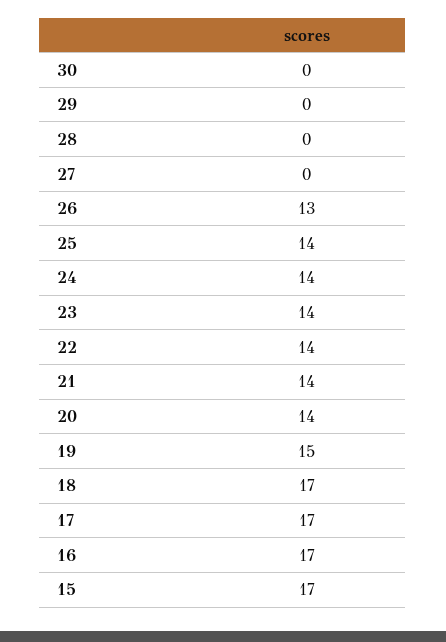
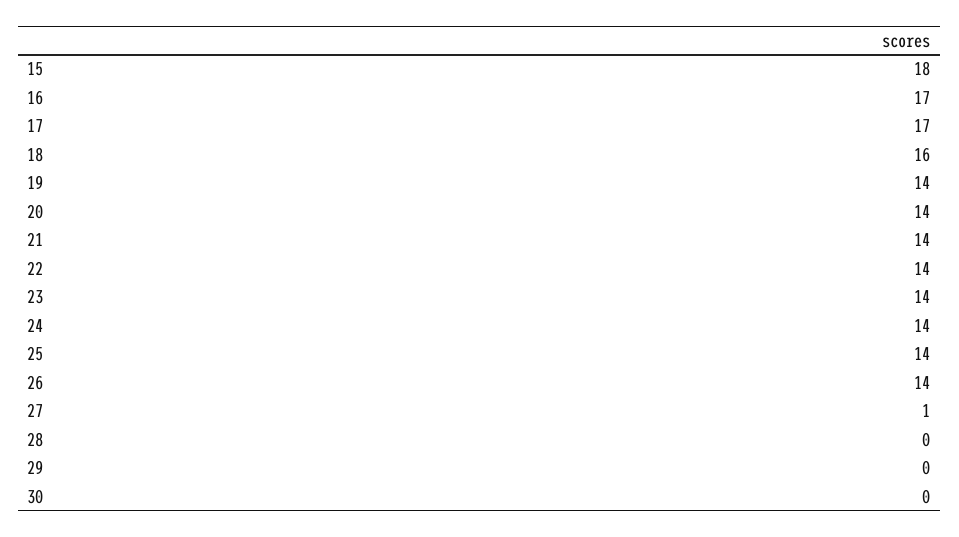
27: 0 -> 1
26: 13 -> 14
19: 15 -> 14
18: 17 -> 16
15: 17 -> 18

